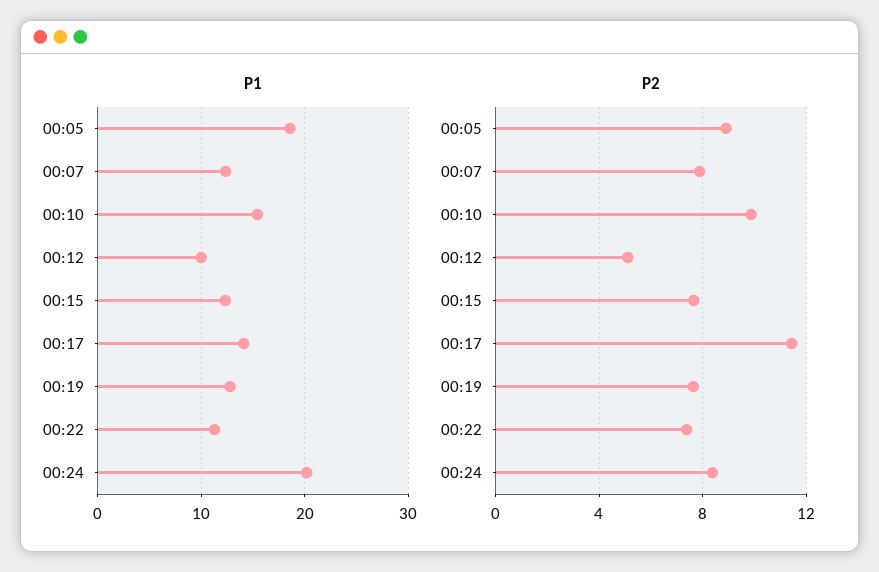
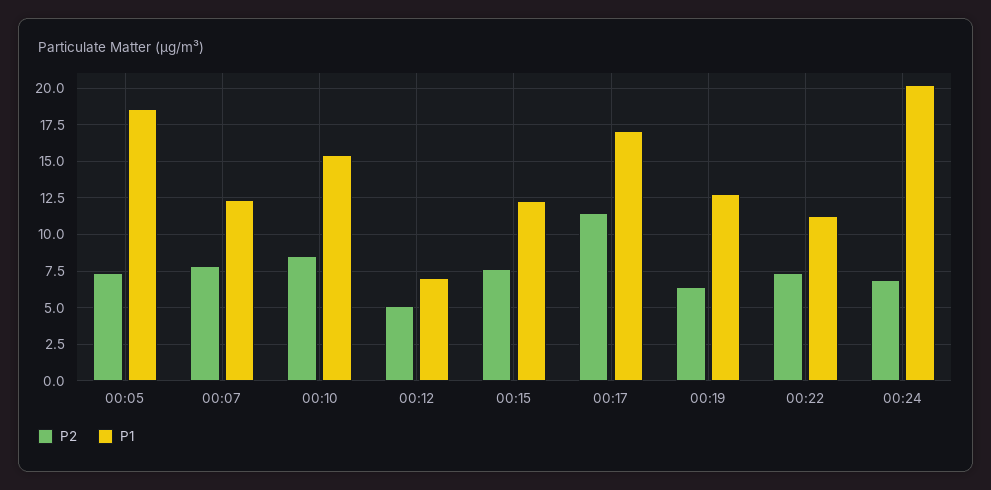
P1, 00:12: 10 -> 7
P1, 00:17: 14 -> 17
P2, 00:05: 9 -> 7.5
P2, 00:10: 10 -> 8.5
P2, 00:19: 7.5 -> 6.5
P2, 00:24: 8.5 -> 7

